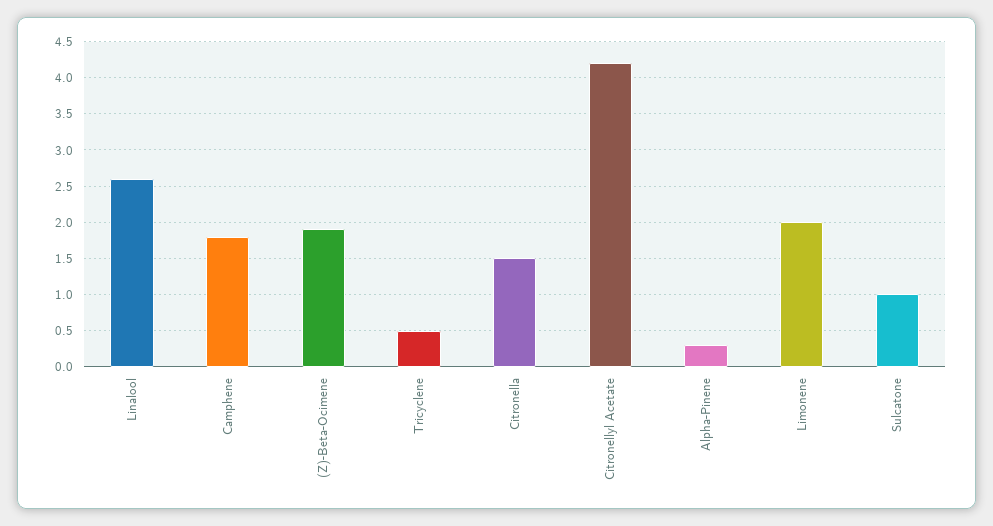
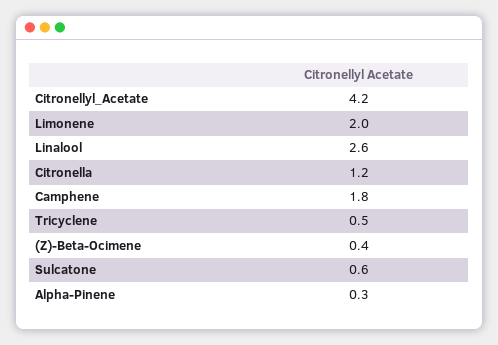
(Z)-Beta-Ocimene: 1.9 -> 0.4
Citronella: 1.5 -> 1.2
Sulcatone: 1 -> 0.6

